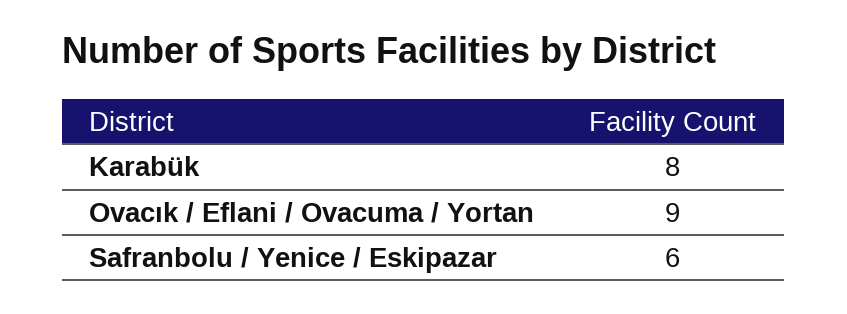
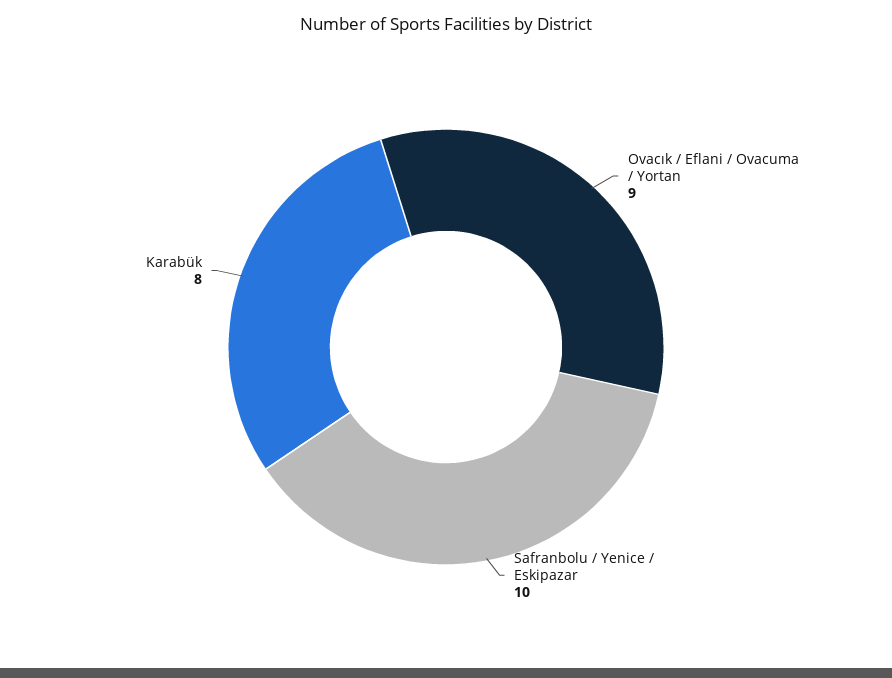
Safranbolu / Yenice / Eskipazar: 6 -> 10

